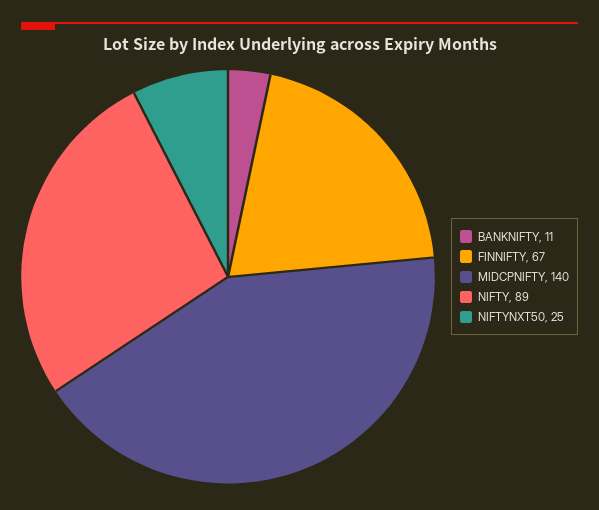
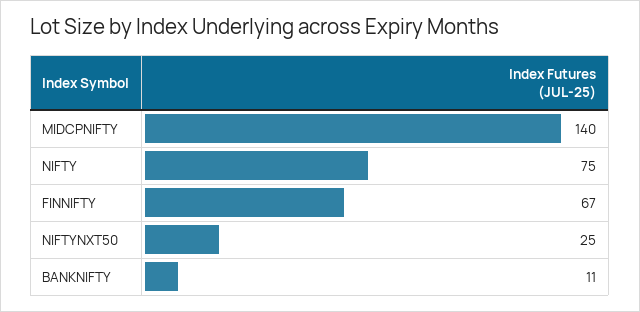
NIFTY: 89 -> 75

